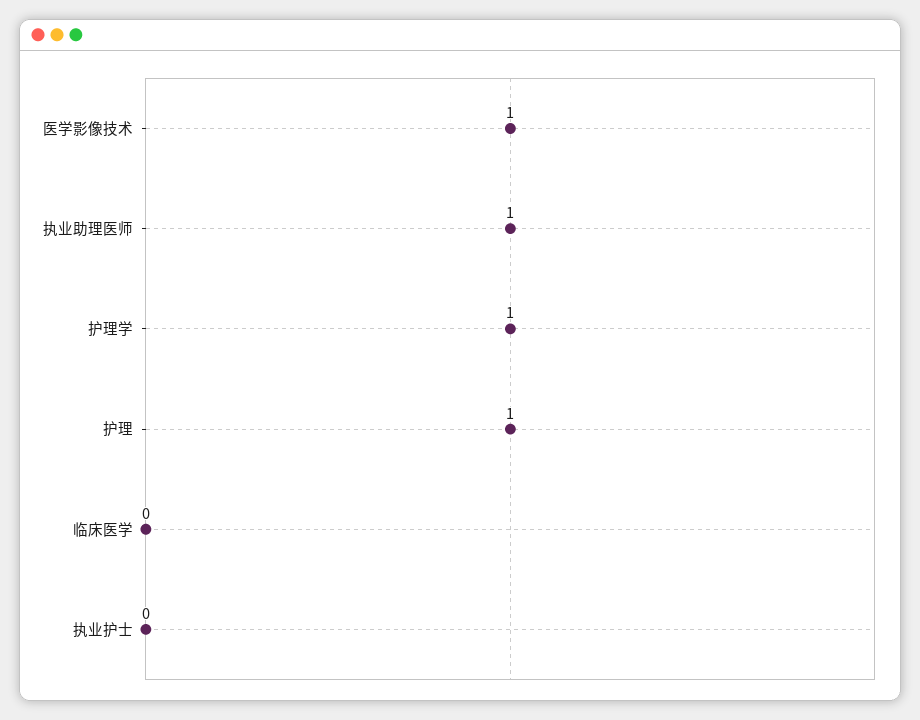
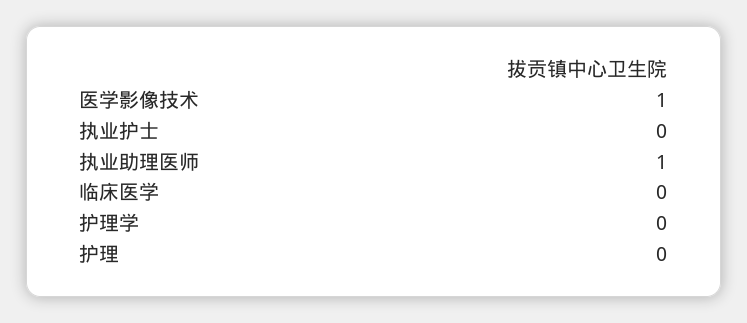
护理学: 1 -> 0
护理: 1 -> 0

